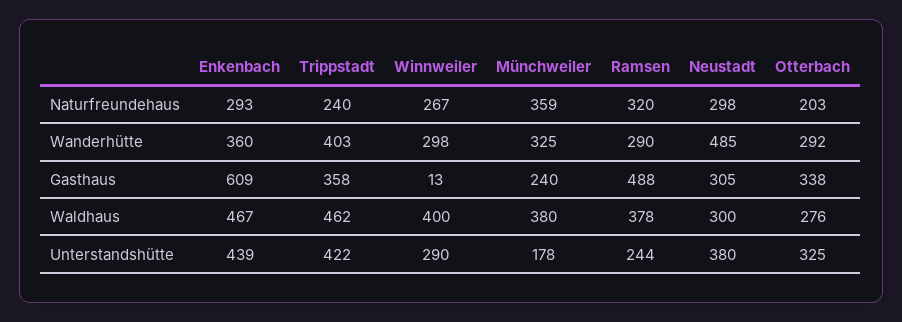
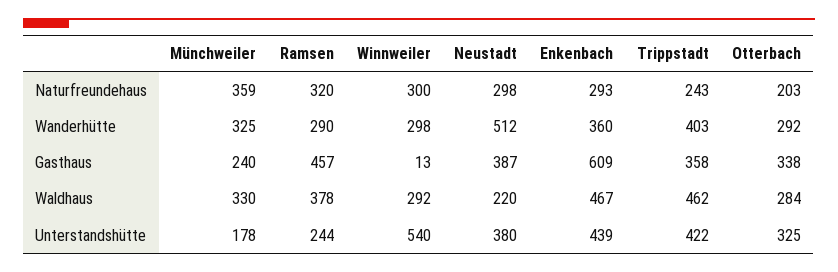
Trippstadt, Naturfreundehaus: 240 -> 243
Winnweiler, Naturfreundehaus: 267 -> 300
Neustadt, Wanderhütte: 485 -> 512
Ramsen, Gasthaus: 488 -> 457
Neustadt, Gasthaus: 305 -> 387
Winnweiler, Waldhaus: 400 -> 292
Münchweiler, Waldhaus: 380 -> 330
Neustadt, Waldhaus: 300 -> 220
Otterbach, Waldhaus: 276 -> 284
Winnweiler, Unterstandshütte: 290 -> 540

